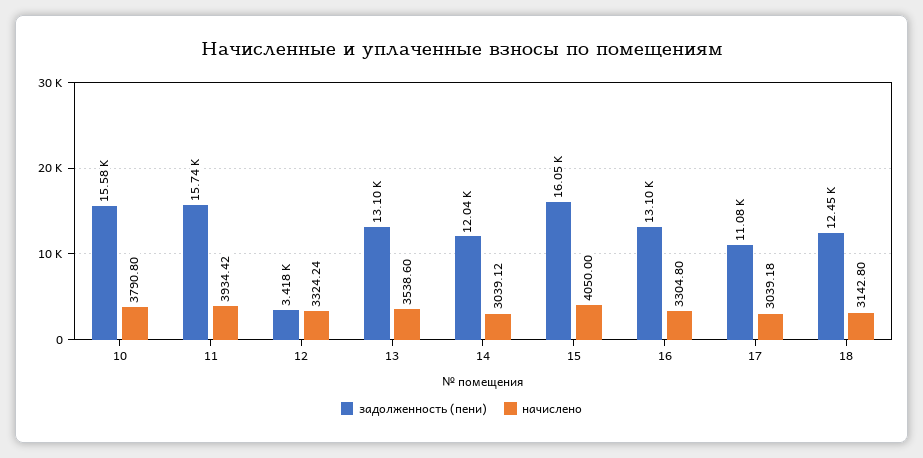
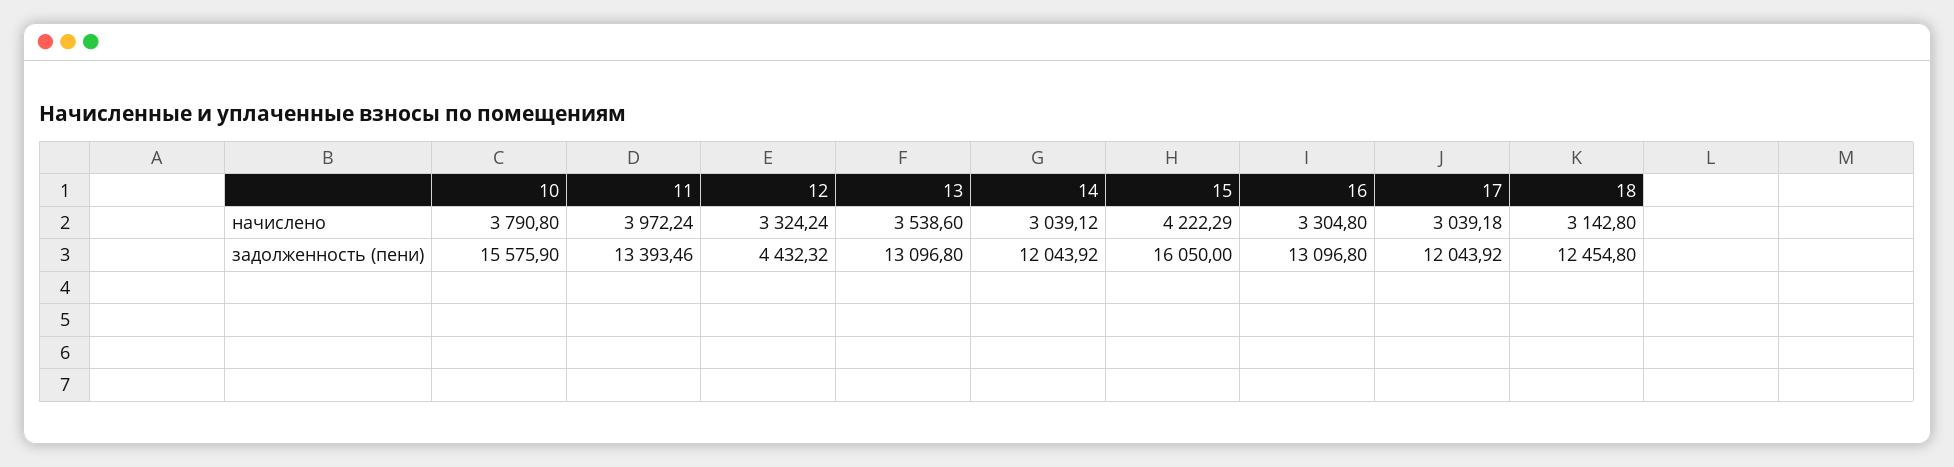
задолженность (пени), 11: 15740 -> 13393.46
начислено, 11: 3934.42 -> 3972.24
задолженность (пени), 12: 3418 -> 4432.32
начислено, 15: 4050 -> 4222.29
задолженность (пени), 17: 11080 -> 12043.92

